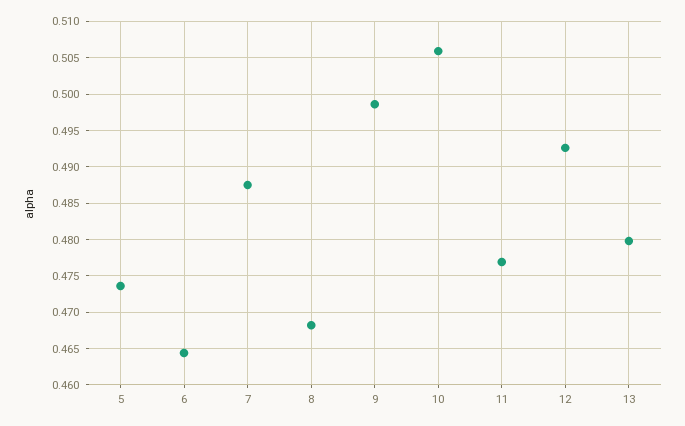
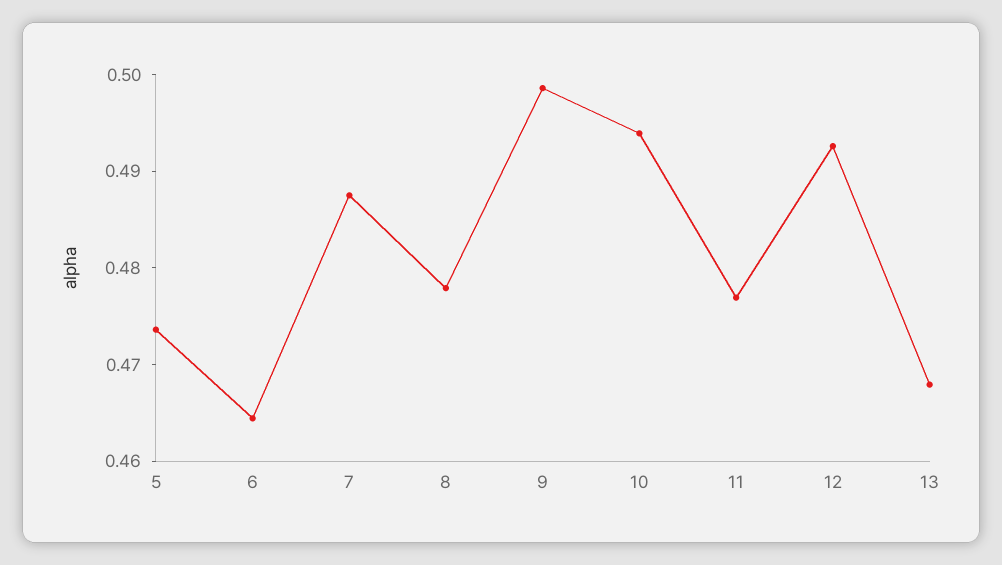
8: 0.468 -> 0.478
10: 0.506 -> 0.494
13: 0.48 -> 0.468

